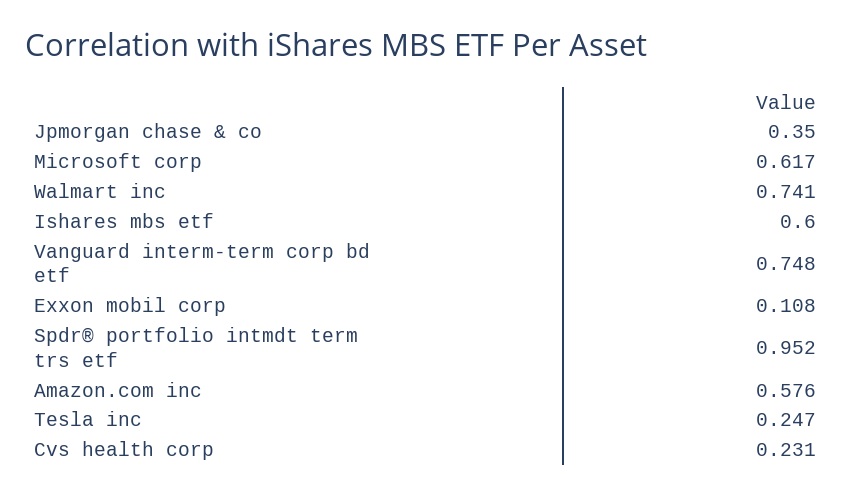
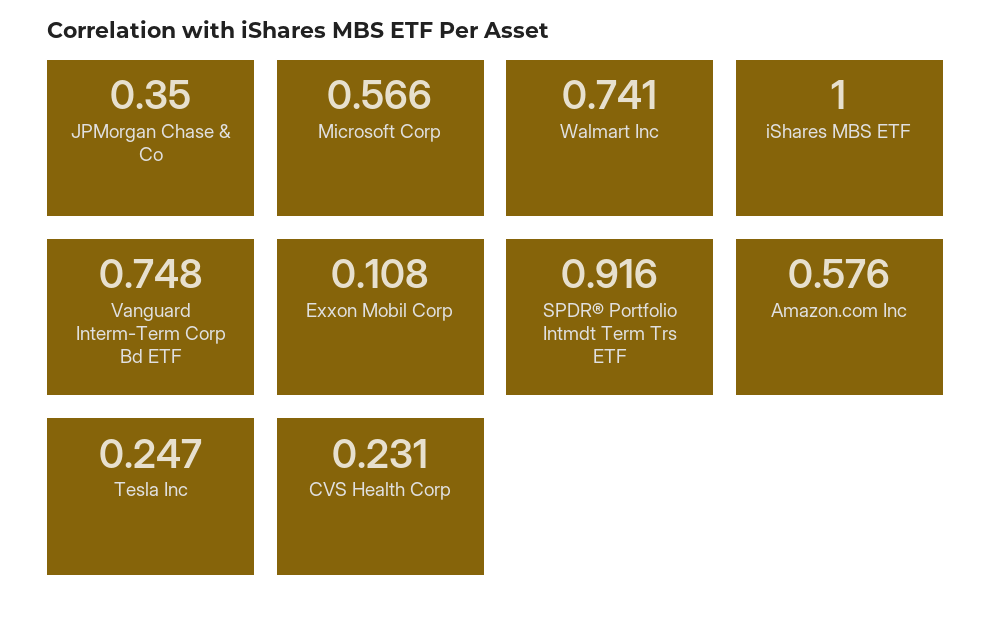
Microsoft corp: 0.617 -> 0.566
Ishares mbs etf: 0.6 -> 1
Spdr® portfolio intmdt term trs etf: 0.952 -> 0.916

